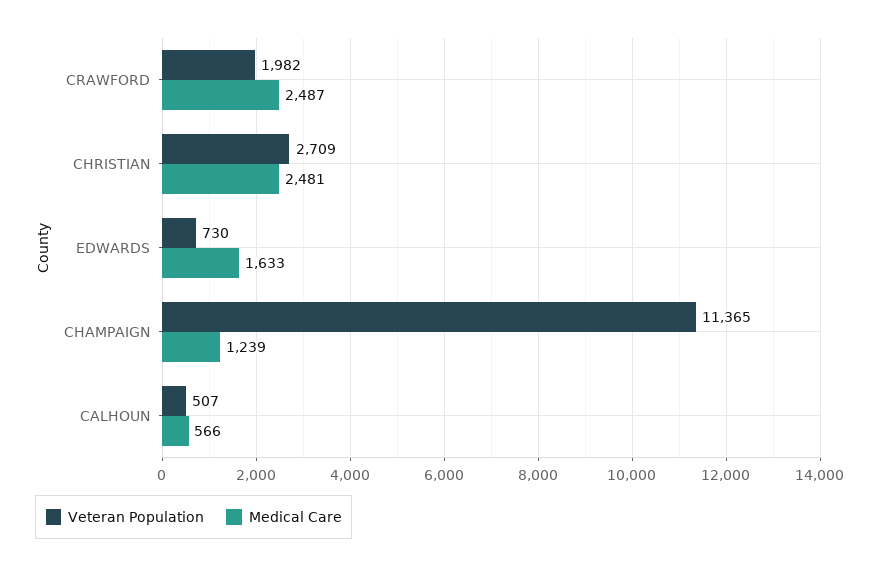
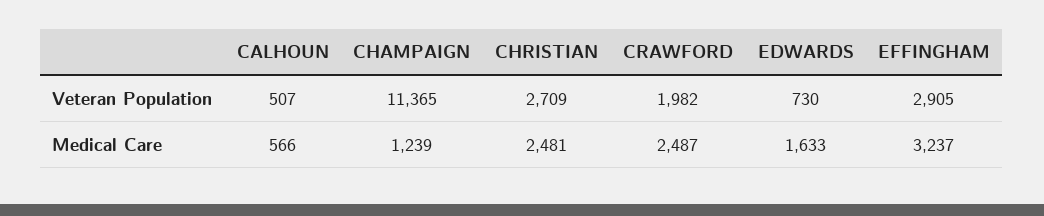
Veteran Population, EFFINGHAM: none -> 2905
Medical Care, EFFINGHAM: none -> 3237

